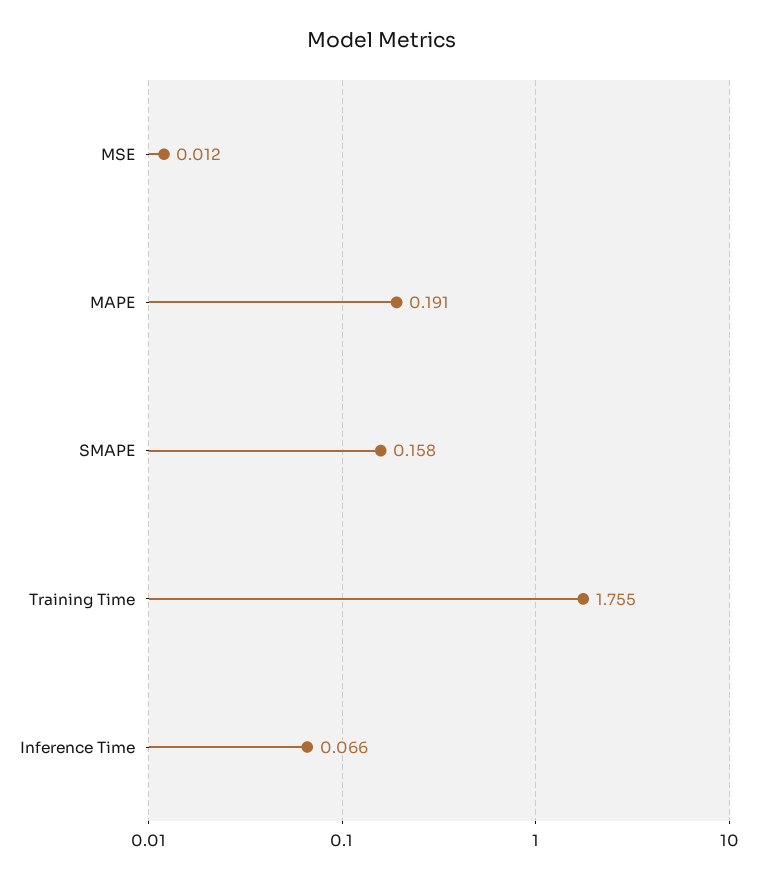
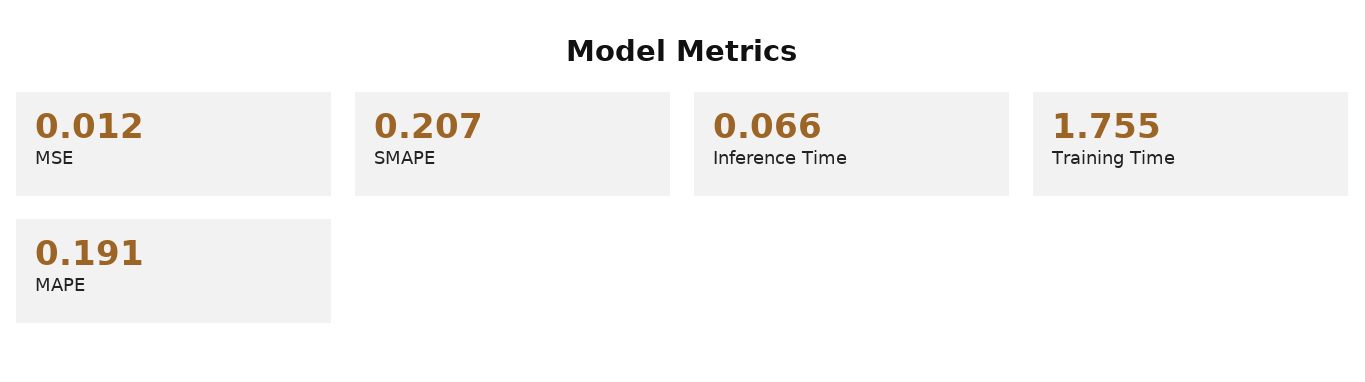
SMAPE: 0.158 -> 0.207

